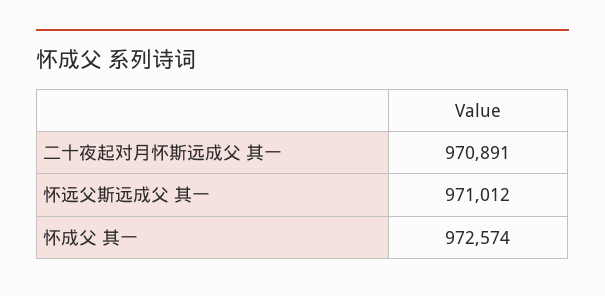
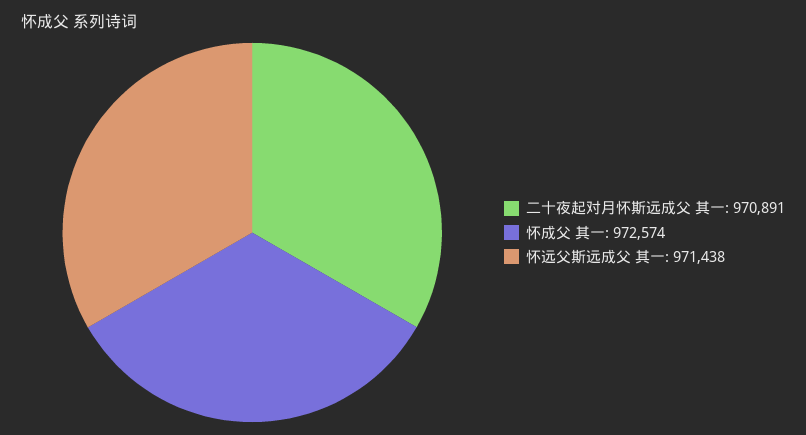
怀远父斯远成父 其一: 971012 -> 971438

